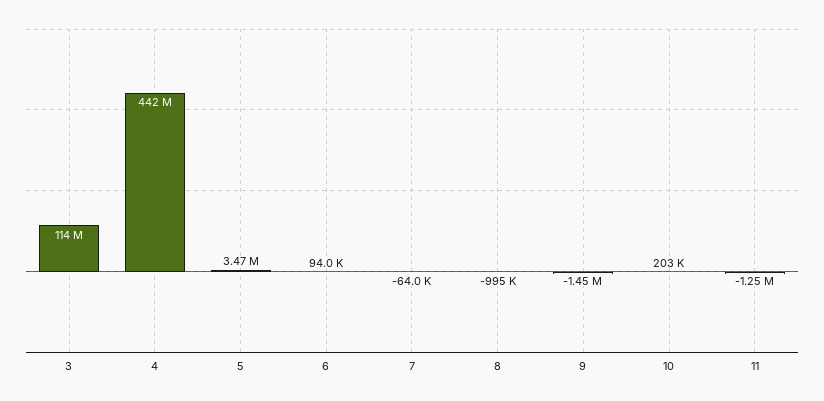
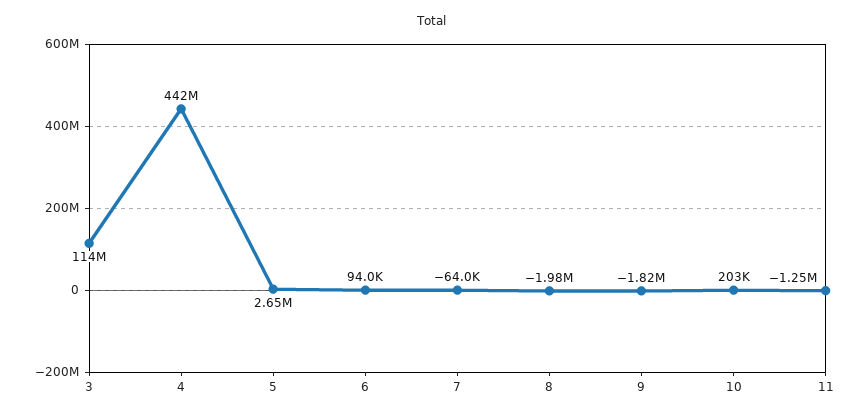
5: 3470000 -> 2650000
8: -995000 -> -1980000
9: -1450000 -> -1820000

